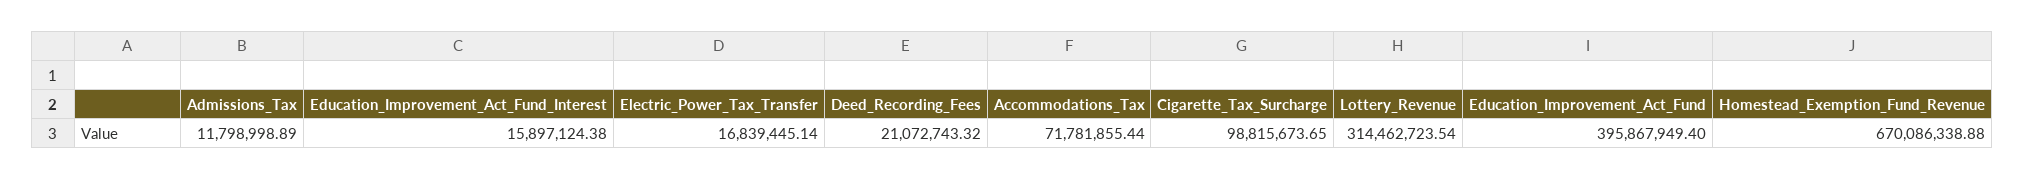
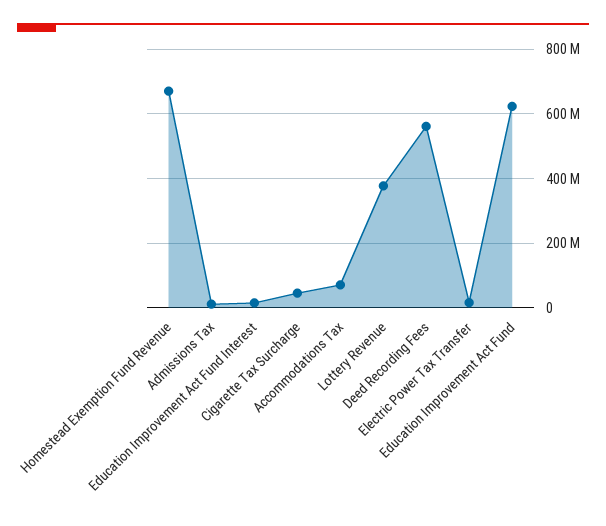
Deed_Recording_Fees: 21072743.32 -> 560000000
Cigarette_Tax_Surcharge: 98815673.65 -> 40000000
Lottery_Revenue: 314462723.54 -> 380000000
Education_Improvement_Act_Fund: 395867949.4 -> 620000000

